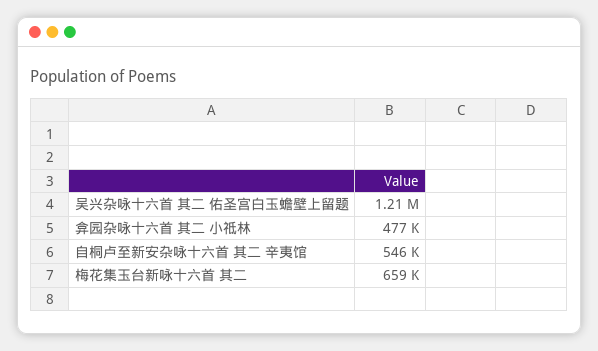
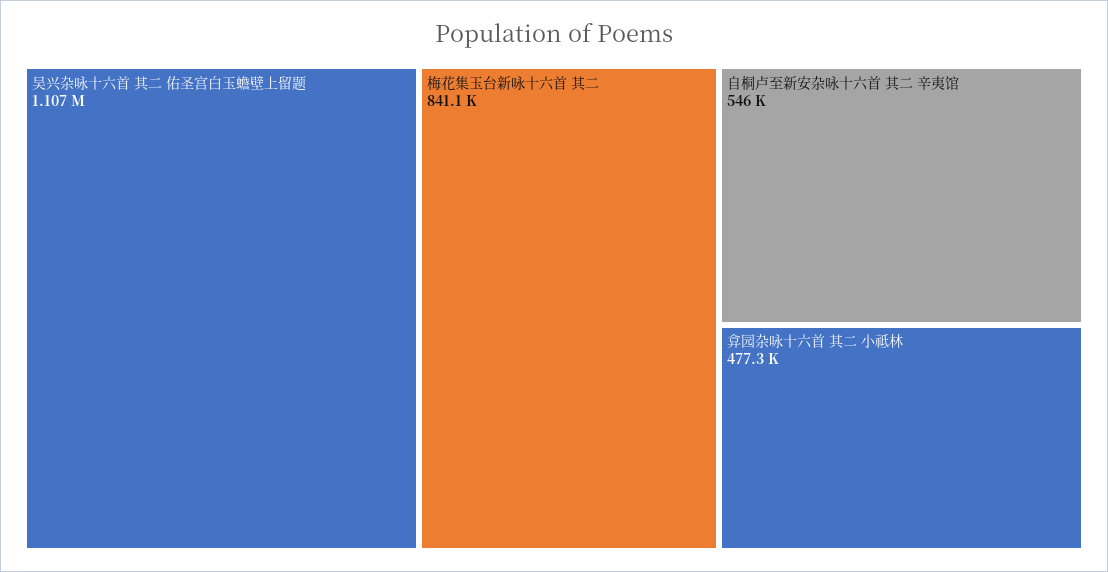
吴兴杂咏十六首 其二 佑圣宫白玉蟾壁上留题: 1210000 -> 1107000
梅花集玉台新咏十六首 其二: 659000 -> 841100

